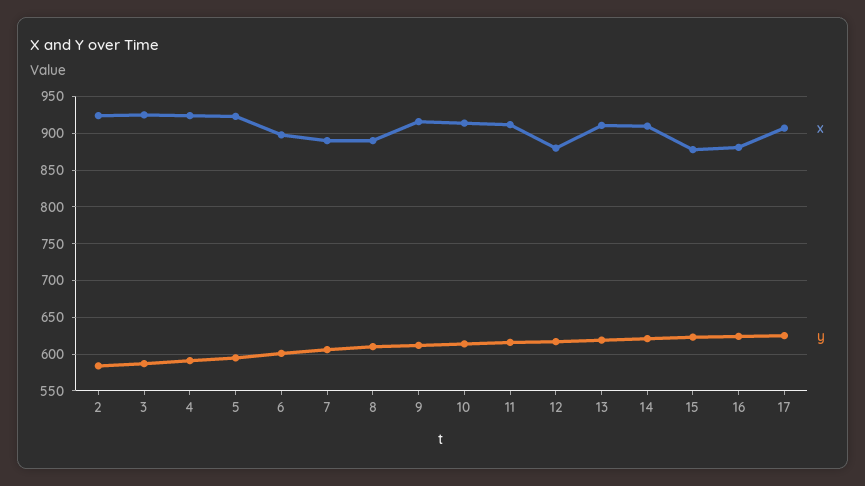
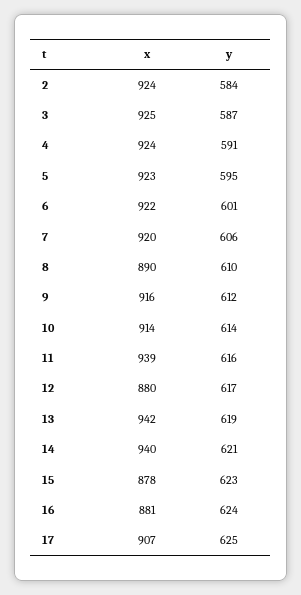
x, 6: 900 -> 922
x, 7: 890 -> 920
x, 11: 910 -> 939
x, 13: 910 -> 942
x, 14: 910 -> 940

